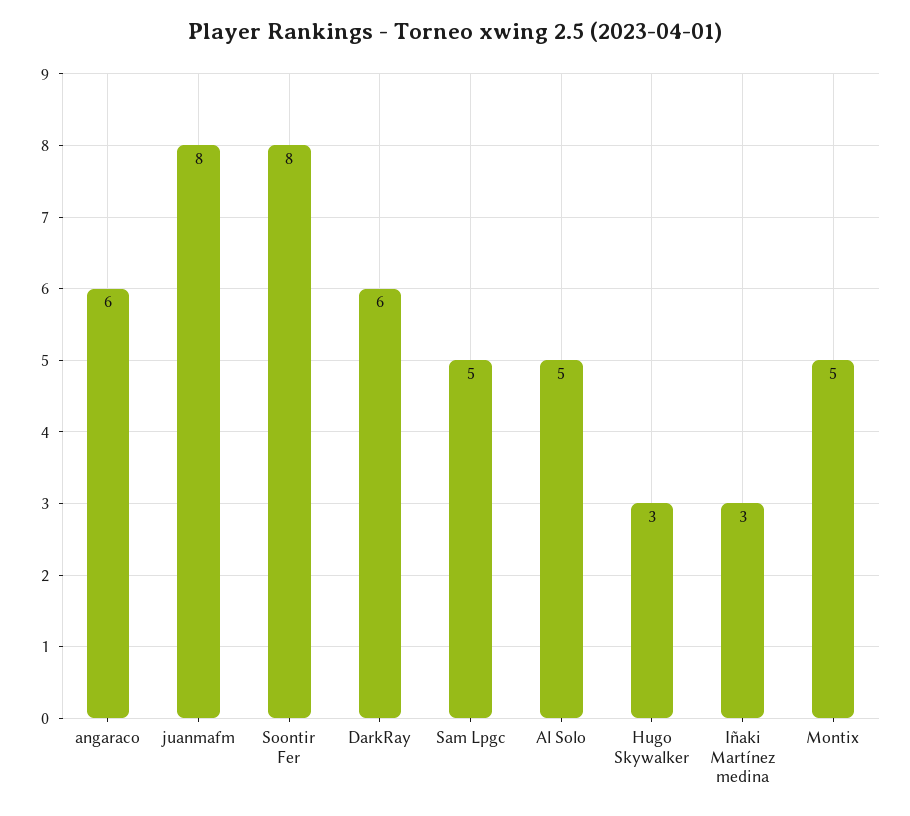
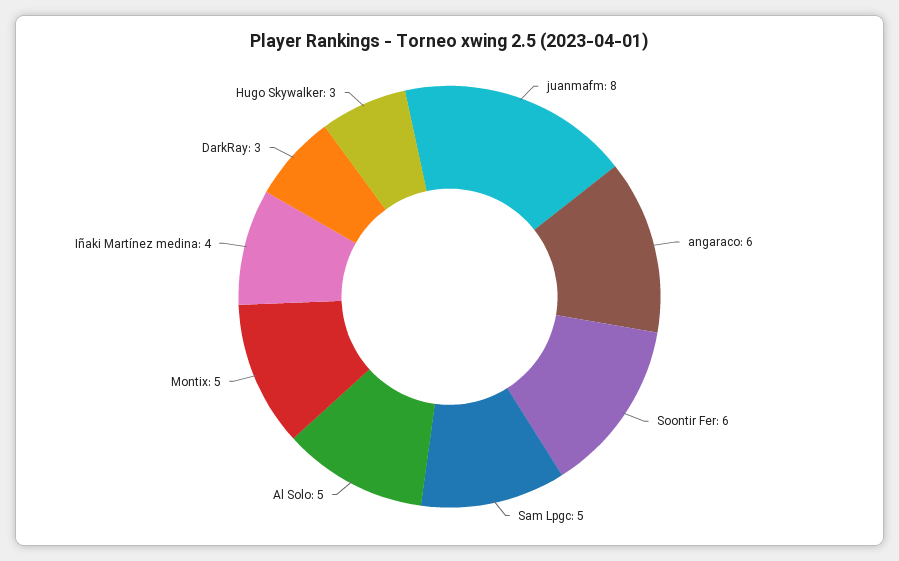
Soontir Fer: 8 -> 6
DarkRay: 6 -> 3
Iñaki Martínez medina: 3 -> 4

